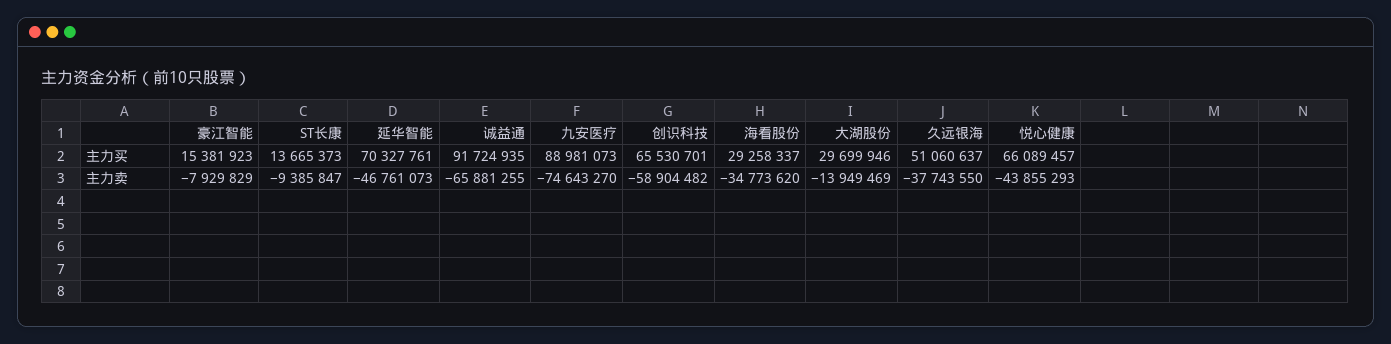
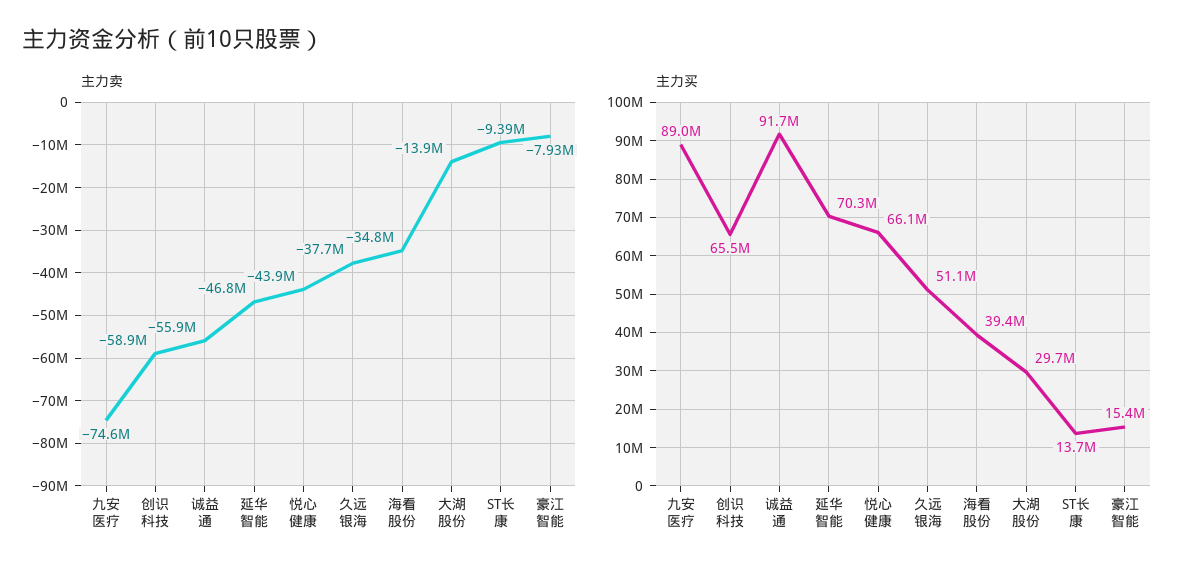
主力买, 海看股份: 29258337 -> 39400000
主力卖, 诚益通: -65881255 -> -55900000

